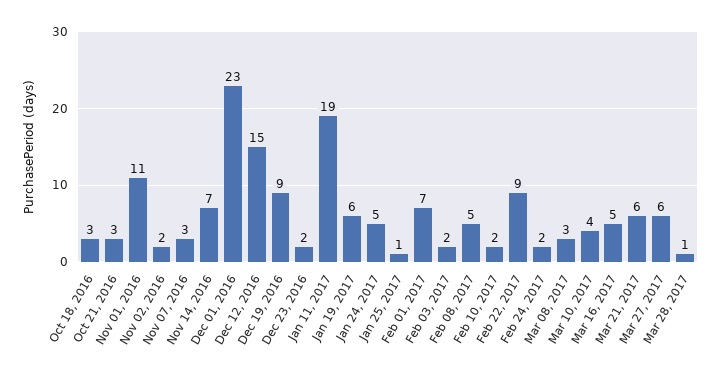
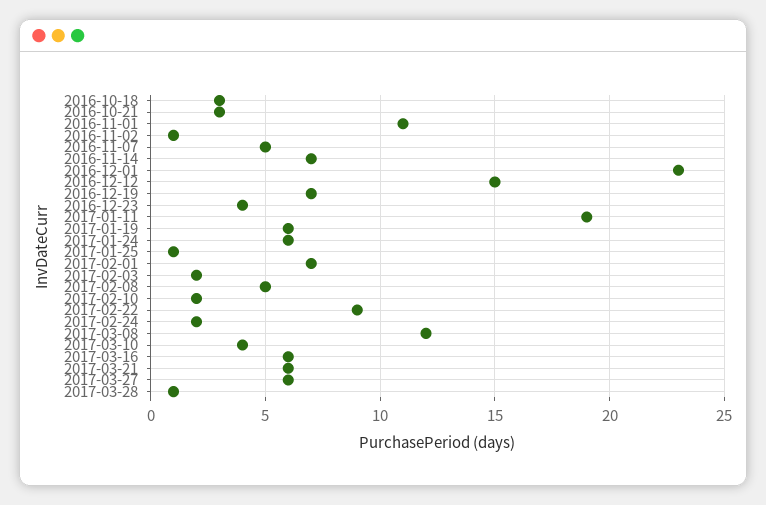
Nov 02, 2016: 2 -> 1
Nov 07, 2016: 3 -> 5
Dec 19, 2016: 9 -> 7
Dec 23, 2016: 2 -> 4
Jan 24, 2017: 5 -> 6
Mar 08, 2017: 3 -> 12
Mar 16, 2017: 5 -> 6

